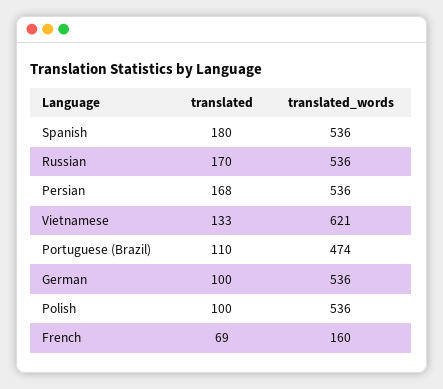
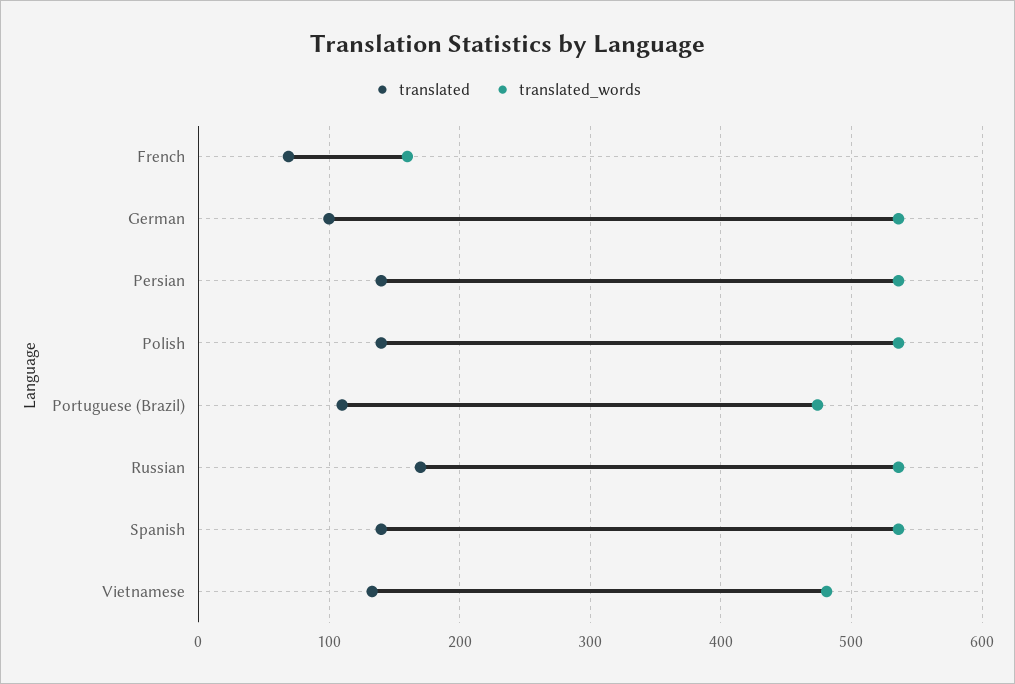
translated, Spanish: 180 -> 140
translated, Persian: 168 -> 140
translated_words, Vietnamese: 621 -> 480
translated, Polish: 100 -> 140

